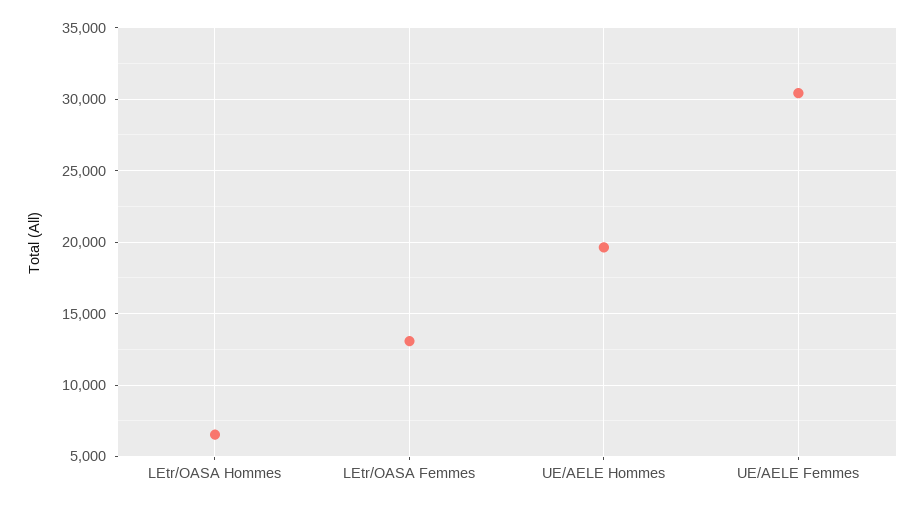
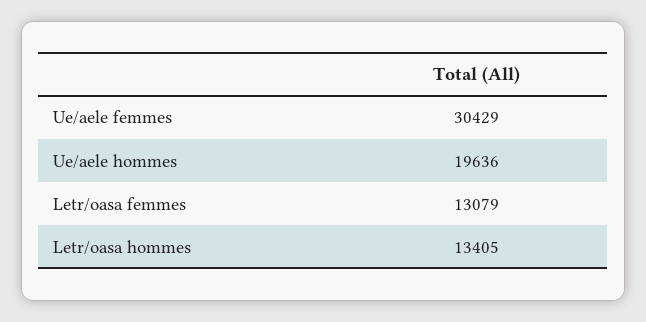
LEtr/OASA Hommes: 6500 -> 13405

